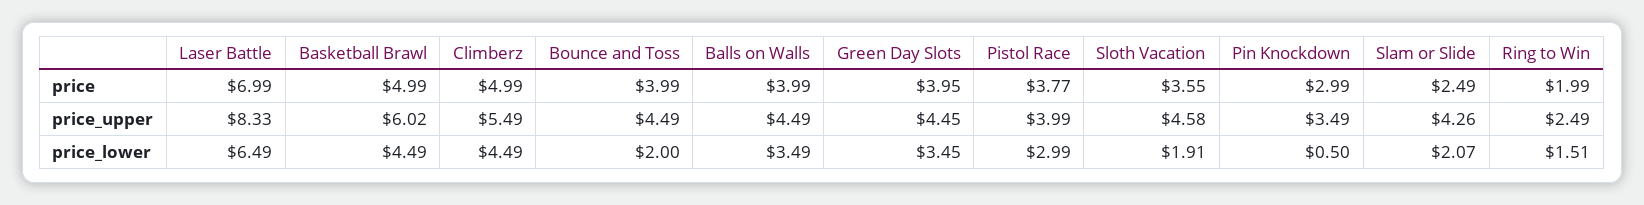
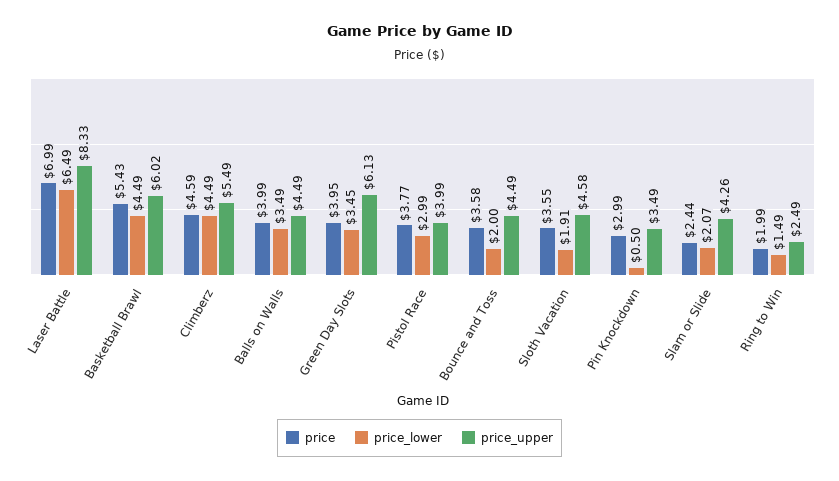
price, Basketball Brawl: 4.99 -> 5.43
price, Climberz: 4.99 -> 4.59
price, Bounce and Toss: 3.99 -> 3.58
price, Slam or Slide: 2.49 -> 2.44
price_upper, Green Day Slots: 4.45 -> 6.13
price_lower, Ring to Win: 1.51 -> 1.49

